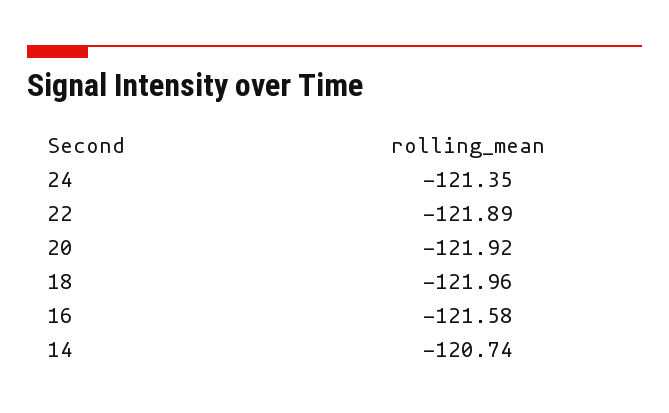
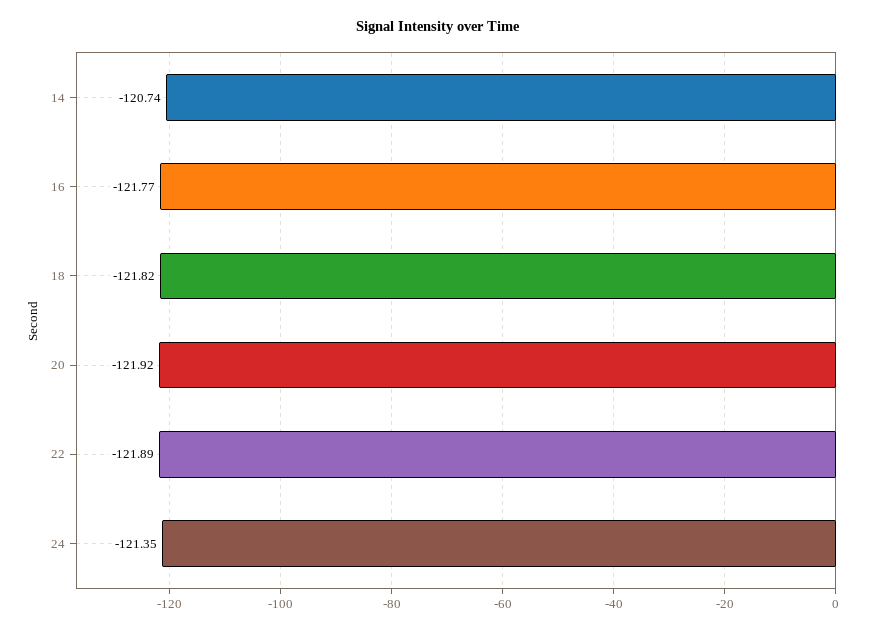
18: -121.96 -> -121.82
16: -121.58 -> -121.77

